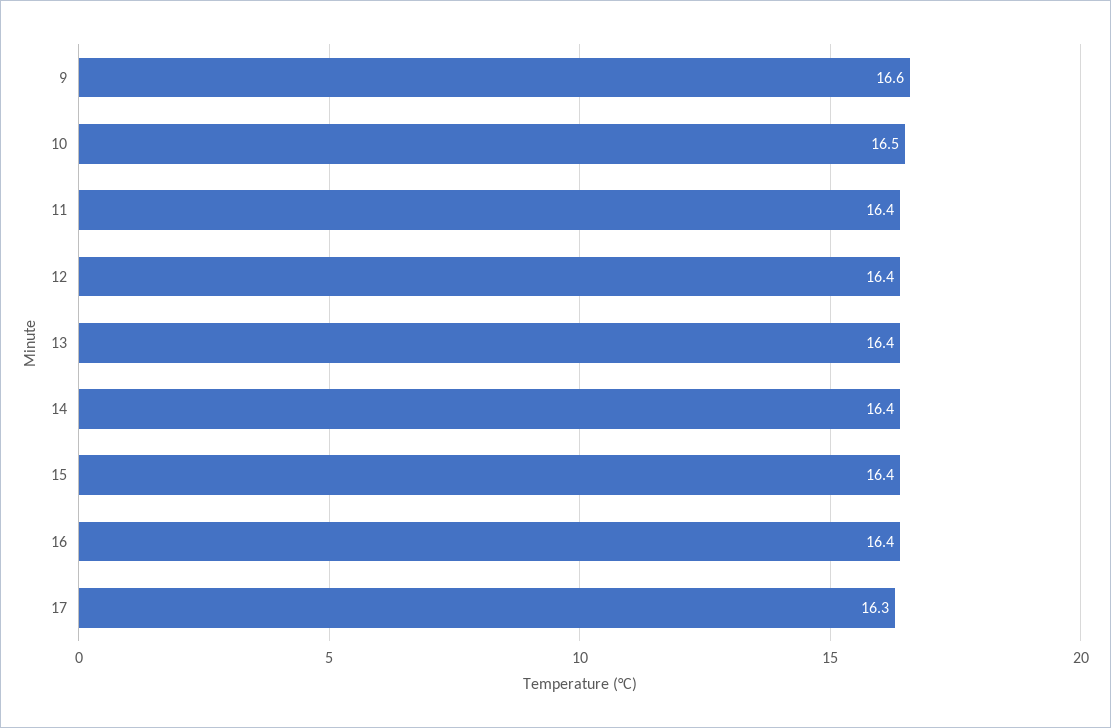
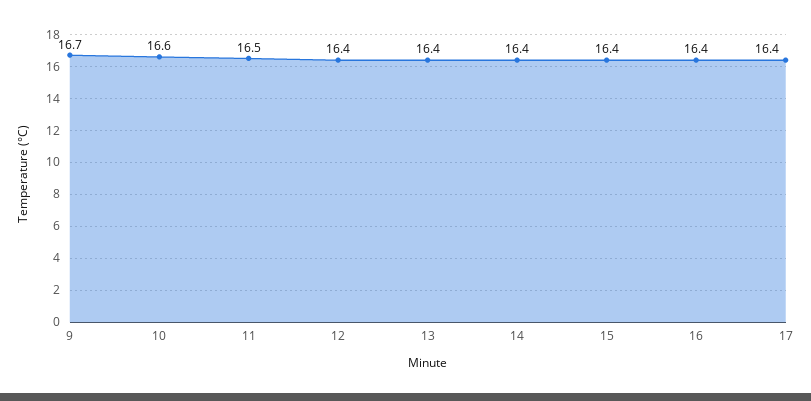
9: 16.6 -> 16.7
10: 16.5 -> 16.6
11: 16.4 -> 16.5
17: 16.3 -> 16.4

